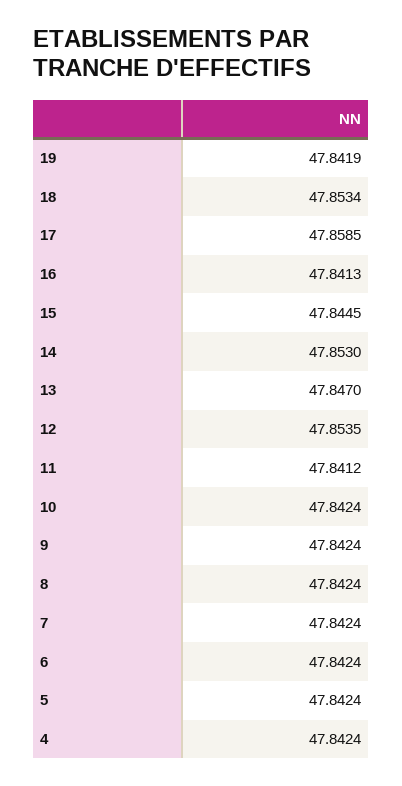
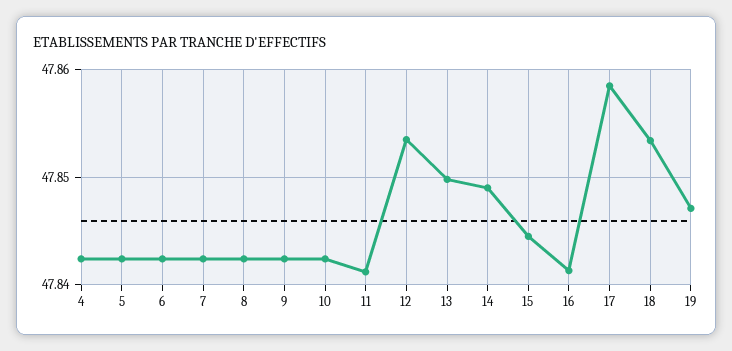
19: 47.8419 -> 47.847
14: 47.853 -> 47.849
13: 47.847 -> 47.85

